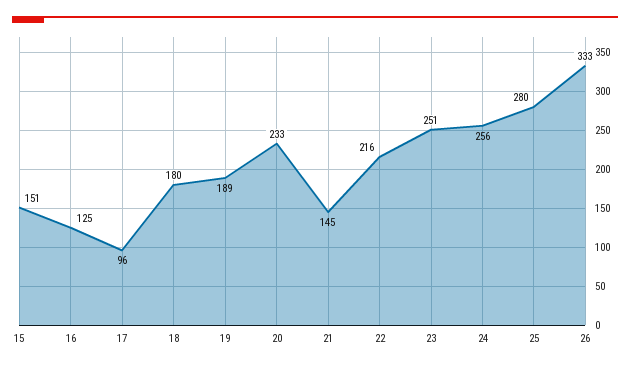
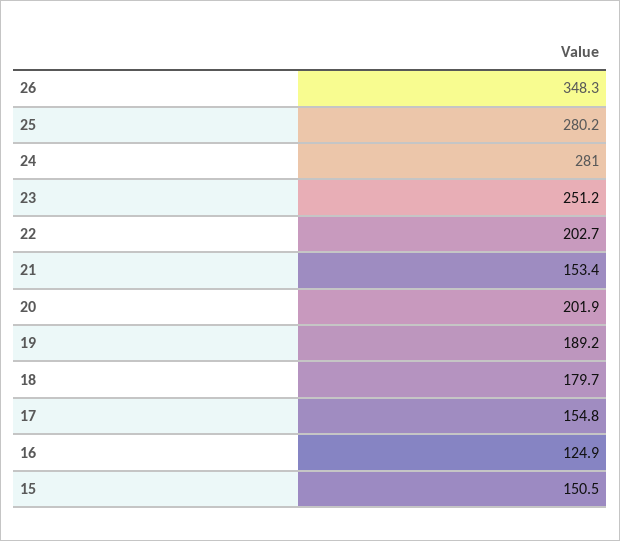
17: 96 -> 154.8
20: 233 -> 201.9
21: 145 -> 153.4
22: 216 -> 202.7
24: 256 -> 281
26: 333 -> 348.3

